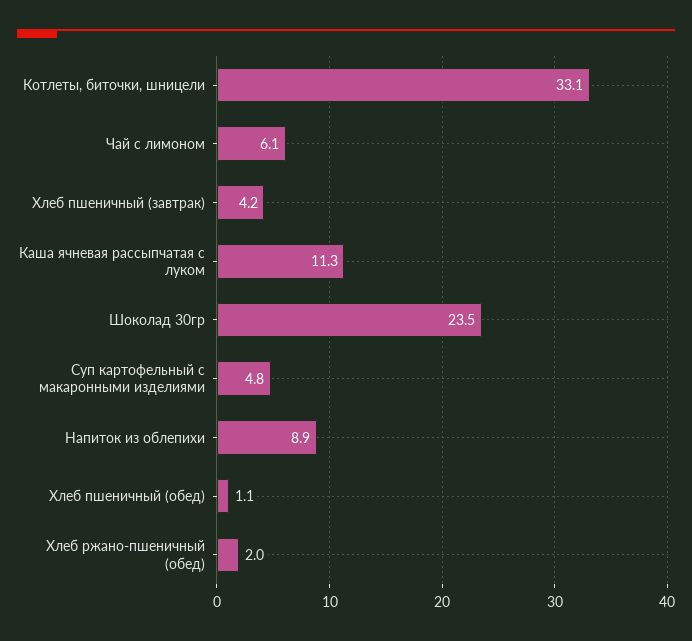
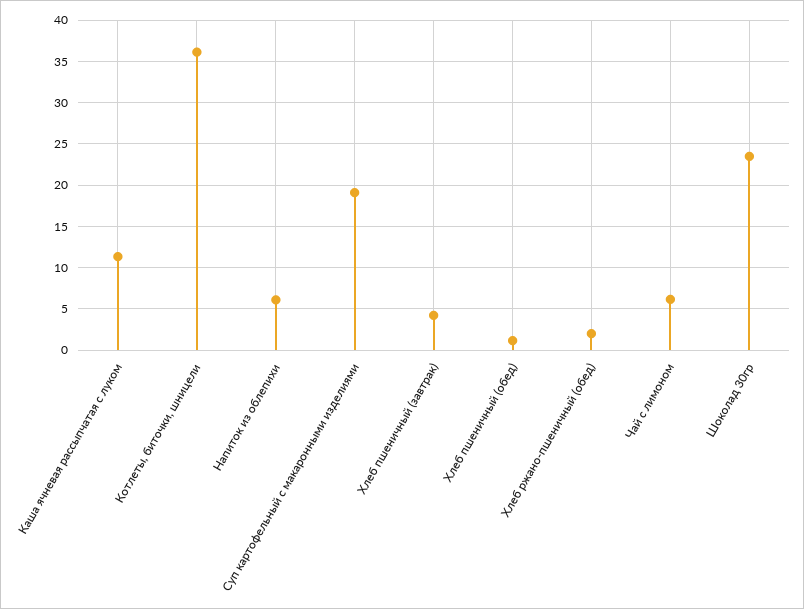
Котлеты, биточки, шницели: 33.1 -> 36
Суп картофельный с макаронными изделиями: 4.8 -> 19
Напиток из облепихи: 8.9 -> 6

